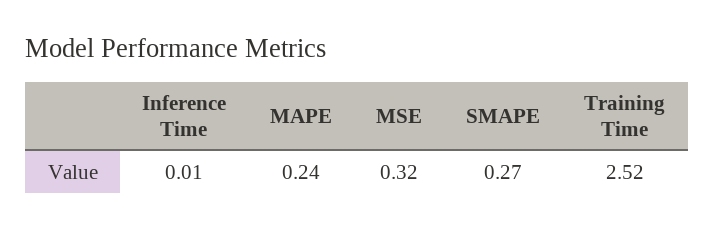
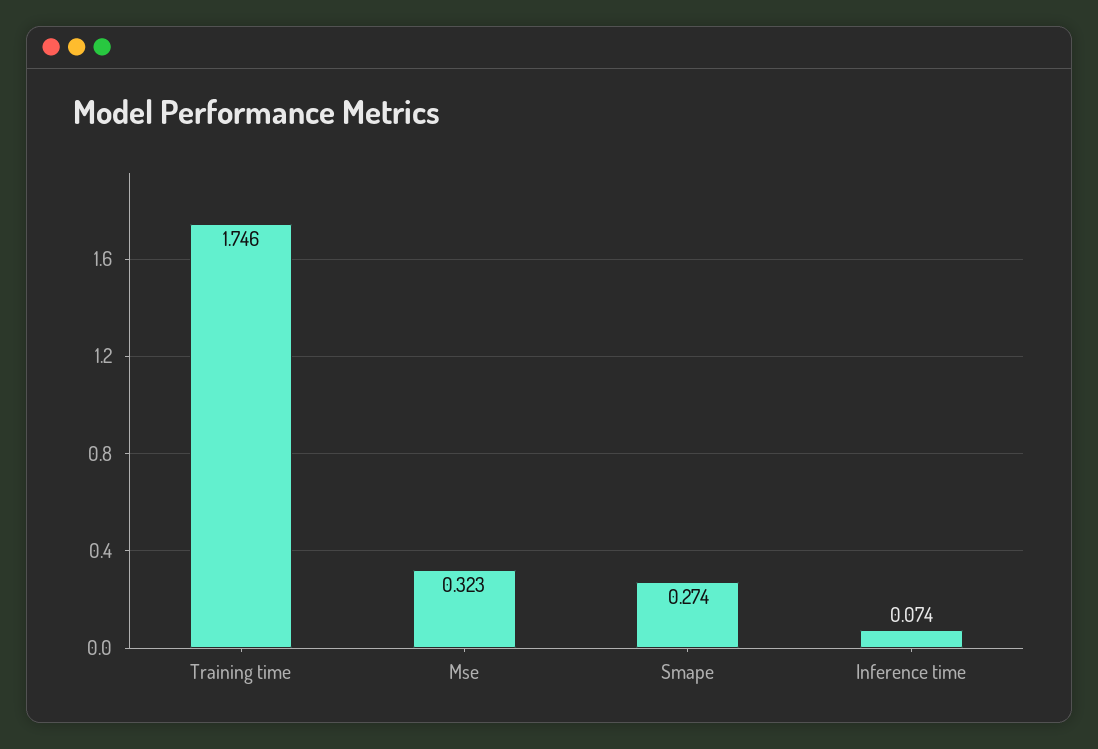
Inference Time: 0.01 -> 0.074
MAPE: 0.24 -> none
Training Time: 2.52 -> 1.746

